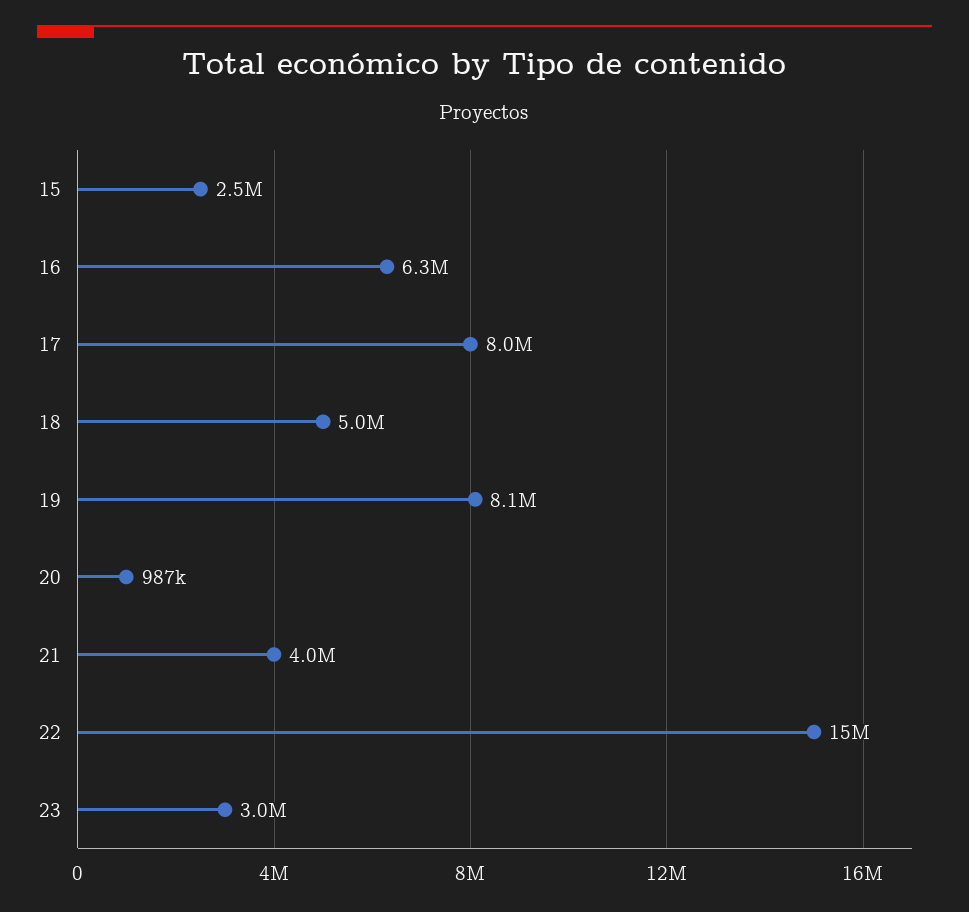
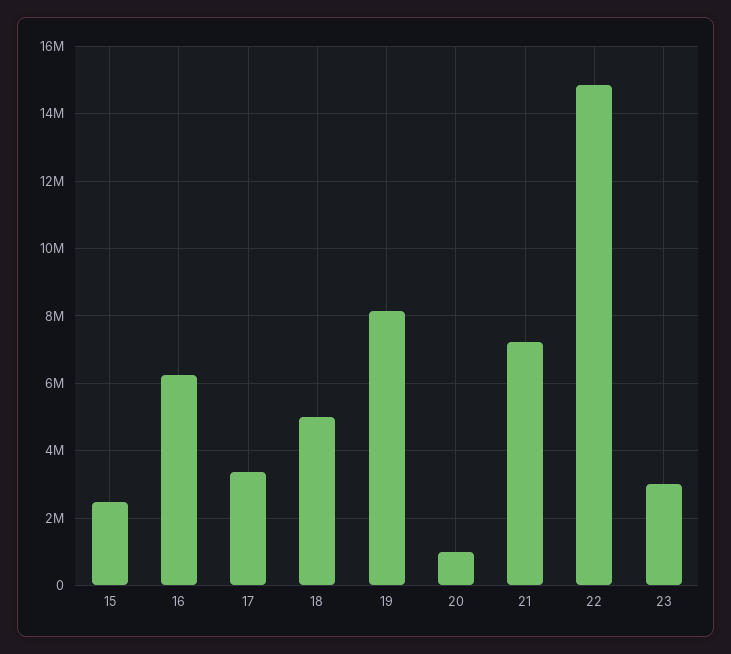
17: 8000000 -> 3400000
21: 4000000 -> 7200000

